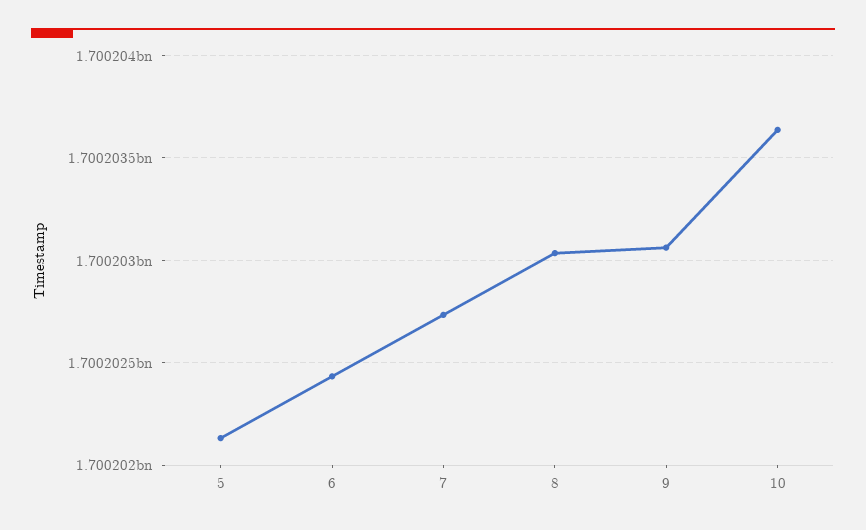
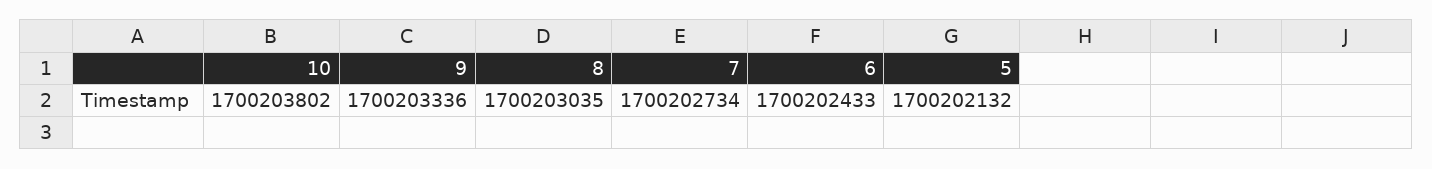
9: 1700203050 -> 1700203336
10: 1700203650 -> 1700203802

